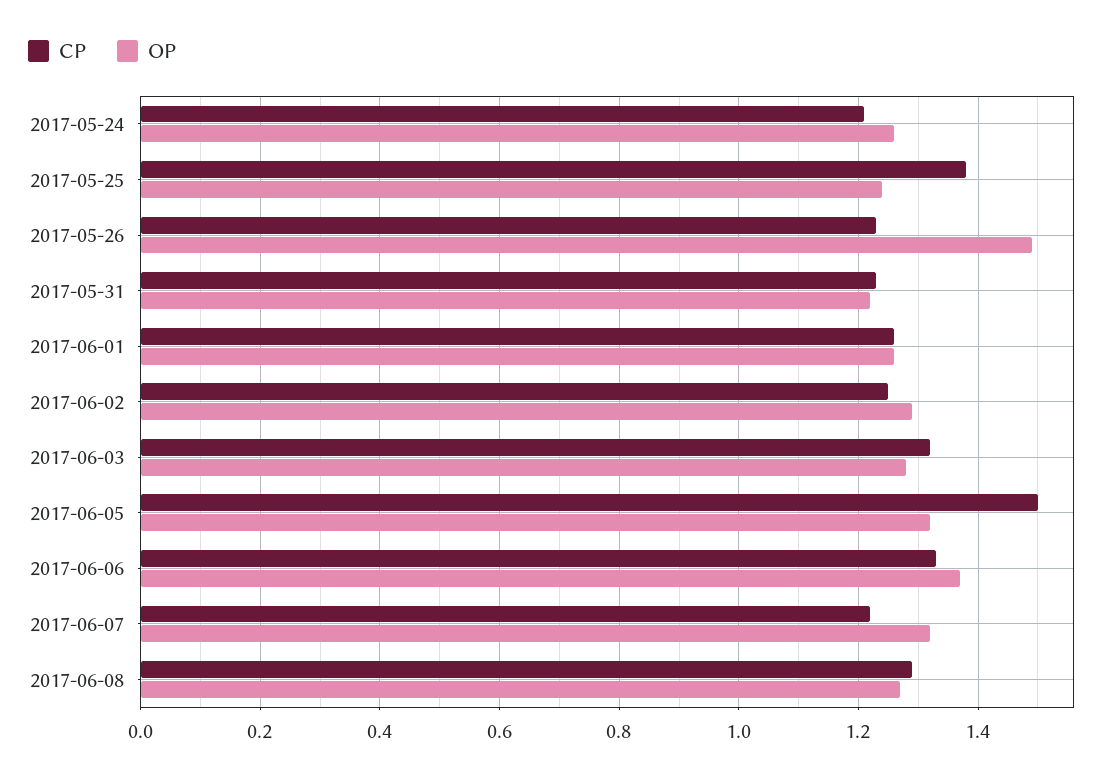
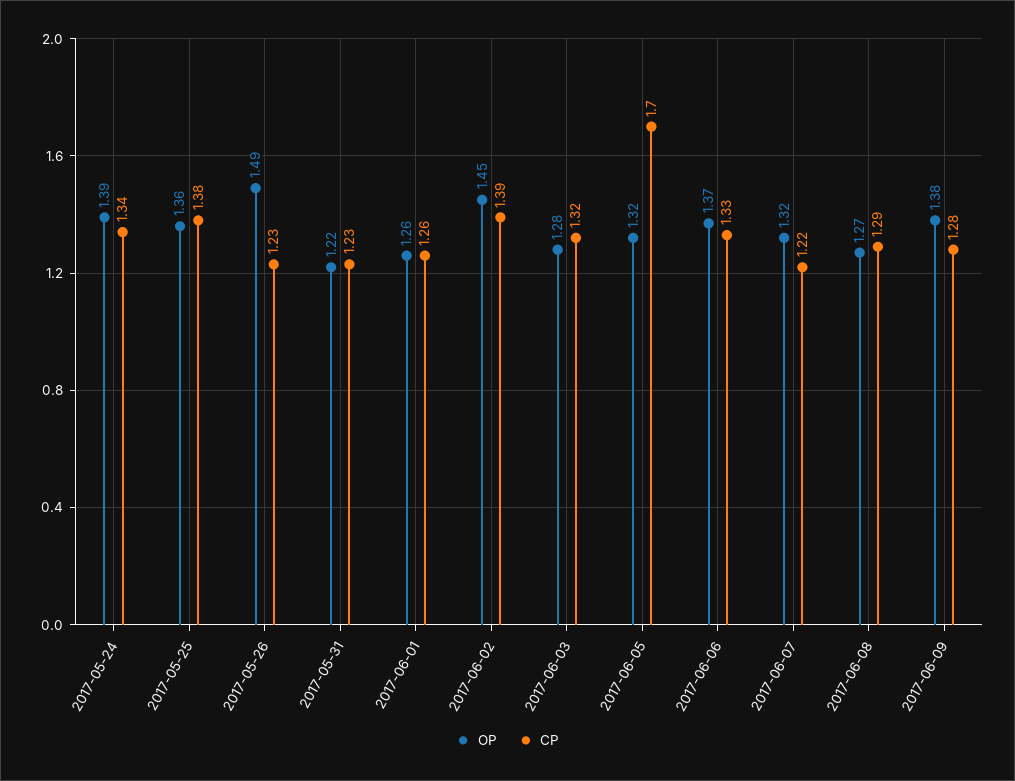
CP, 2017-05-24: 1.2 -> 1.34
OP, 2017-05-24: 1.25 -> 1.39
OP, 2017-05-25: 1.25 -> 1.36
CP, 2017-06-02: 1.25 -> 1.39
OP, 2017-06-02: 1.3 -> 1.45
CP, 2017-06-05: 1.5 -> 1.7
OP, 2017-06-09: none -> 1.38
CP, 2017-06-09: none -> 1.28

